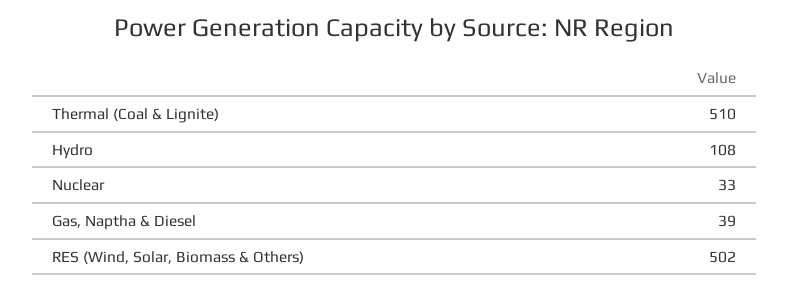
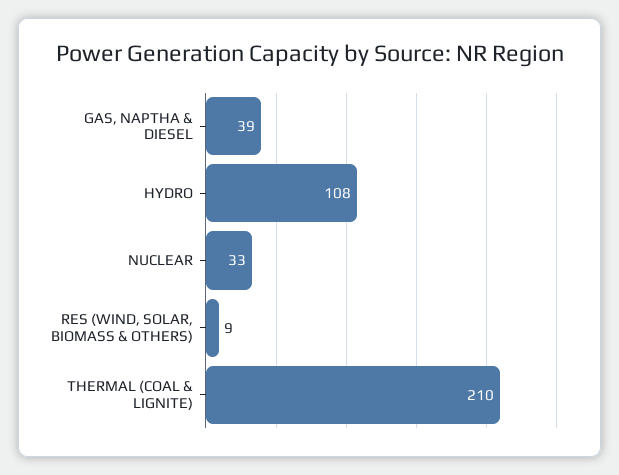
Thermal (Coal & Lignite): 510 -> 210
RES (Wind, Solar, Biomass & Others): 502 -> 9

